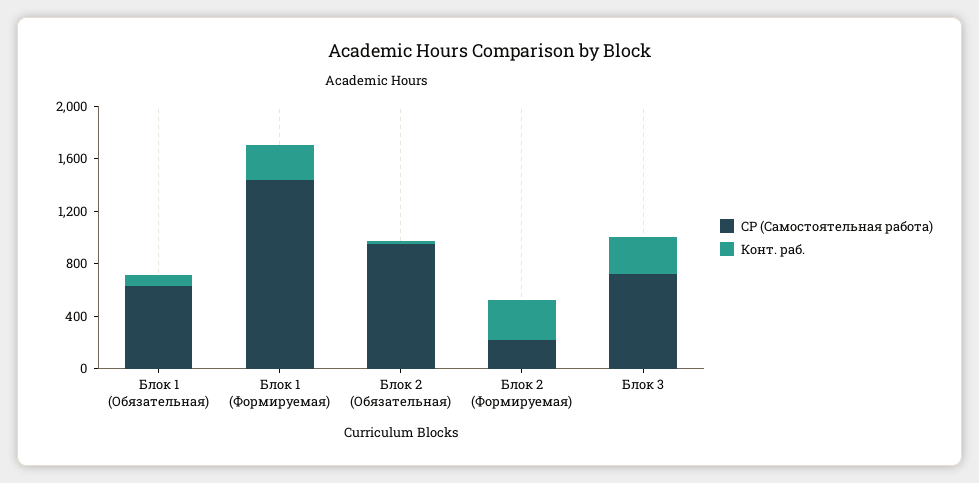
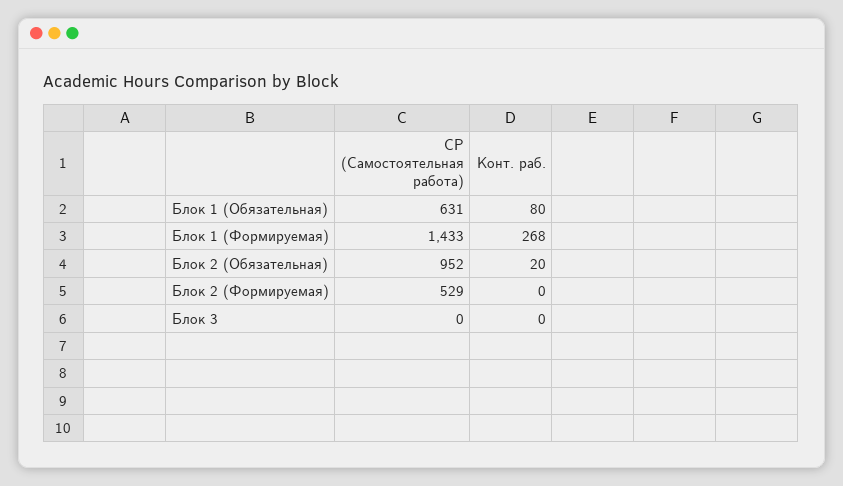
СР (Самостоятельная работа), Блок 2 (Формируемая): 200 -> 529
Конт. раб., Блок 2 (Формируемая): 300 -> 0
СР (Самостоятельная работа), Блок 3: 700 -> 0
Конт. раб., Блок 3: 300 -> 0

